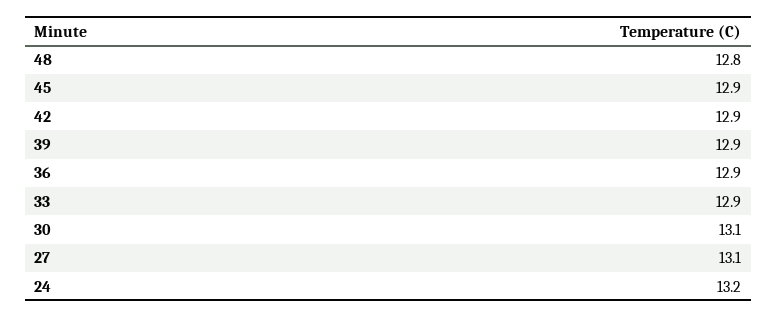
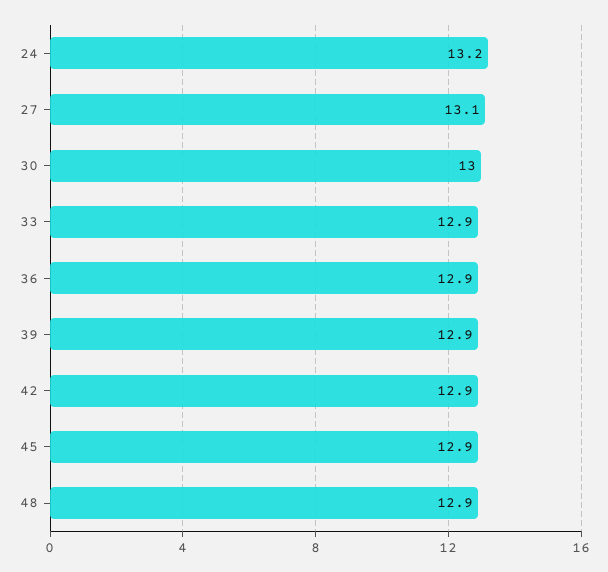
48: 12.8 -> 12.9
30: 13.1 -> 13

